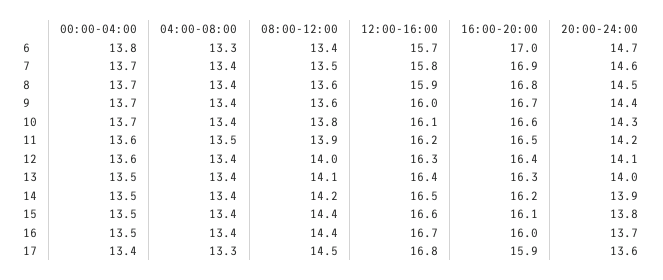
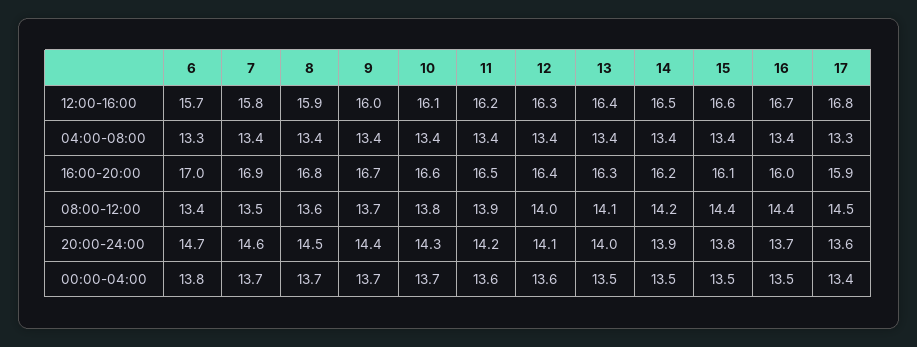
08:00-12:00, 9: 13.6 -> 13.7
04:00-08:00, 11: 13.5 -> 13.4

